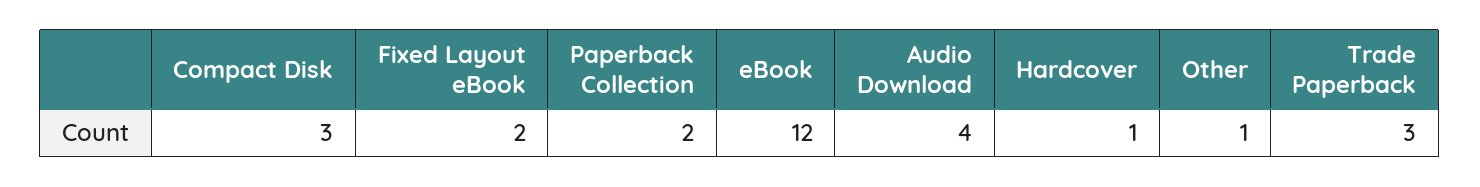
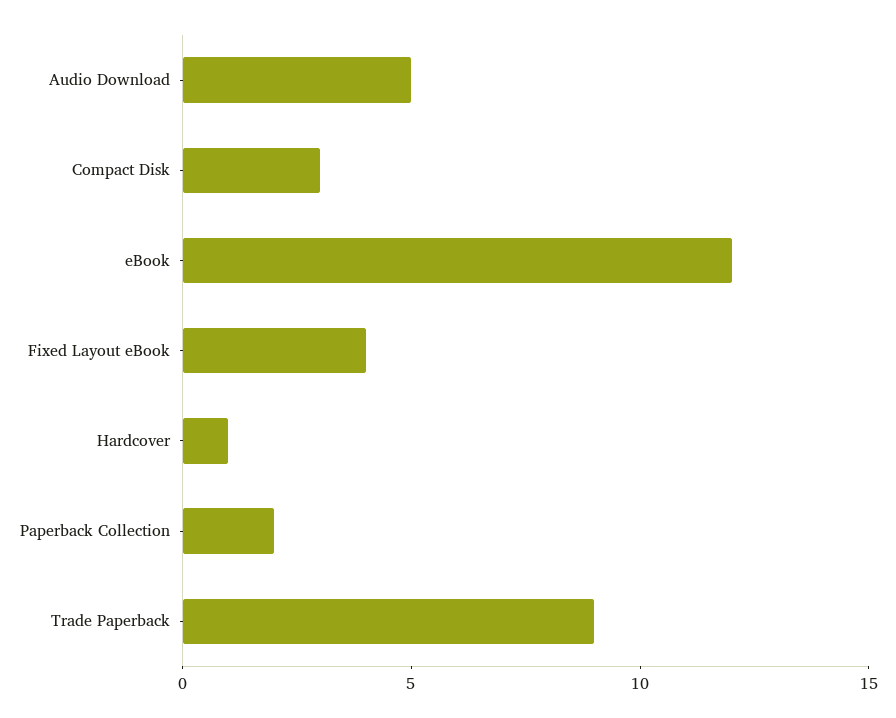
Fixed Layout eBook: 2 -> 4
Audio Download: 4 -> 5
Other: 1 -> none
Trade Paperback: 3 -> 9

